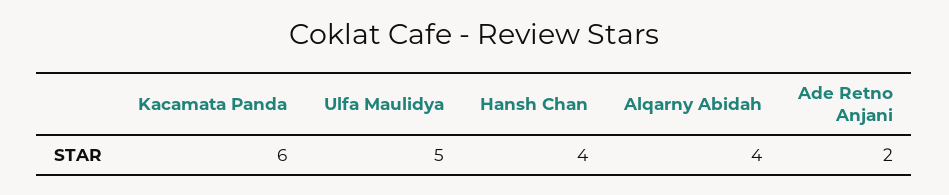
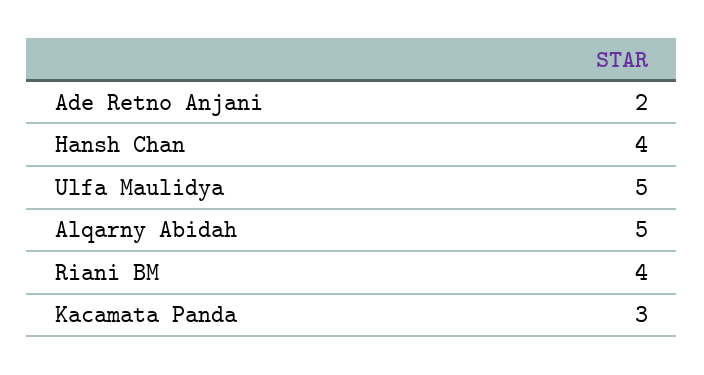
Kacamata Panda: 6 -> 3
Alqarny Abidah: 4 -> 5
Riani BM: none -> 4

